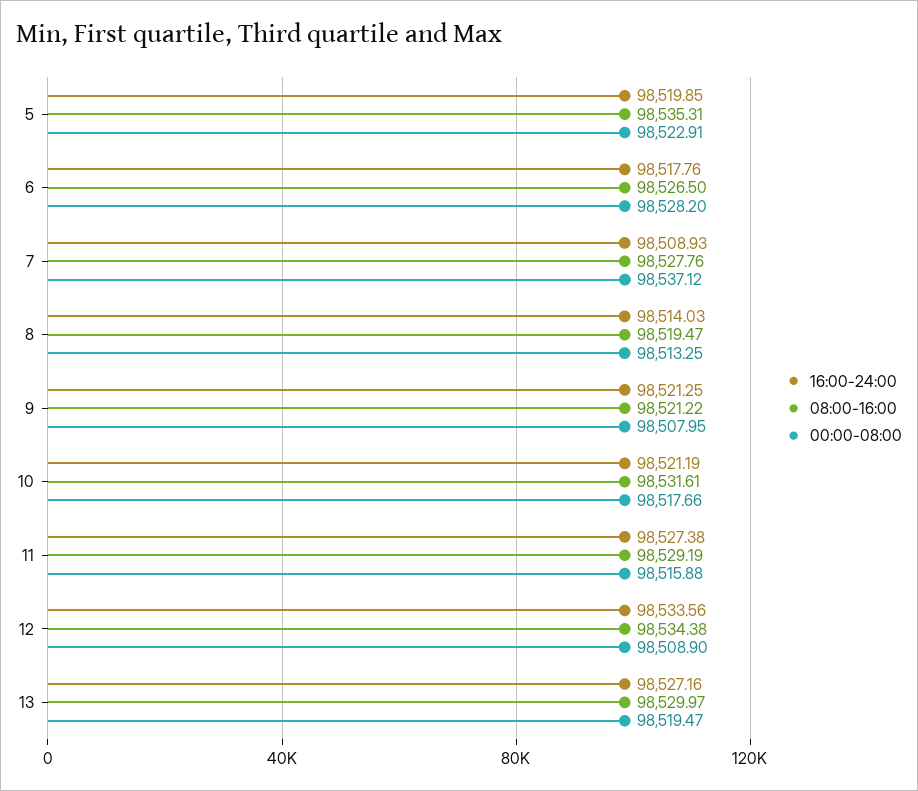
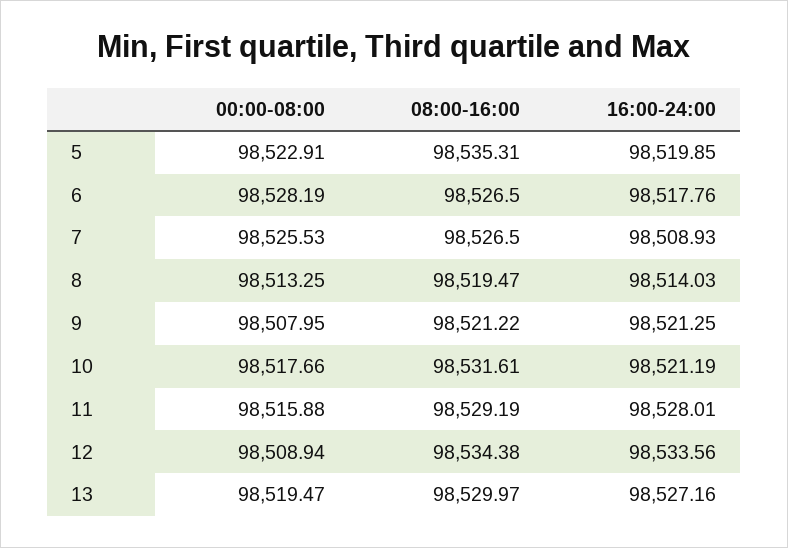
00:00-08:00, 6: 98528.2 -> 98528.19
08:00-16:00, 7: 98527.76 -> 98526.5
00:00-08:00, 7: 98537.12 -> 98525.53
16:00-24:00, 11: 98527.38 -> 98528.01
00:00-08:00, 12: 98508.9 -> 98508.94

